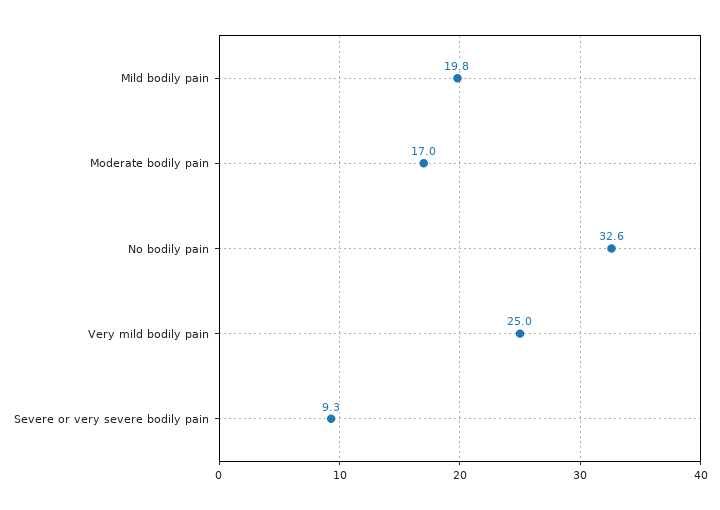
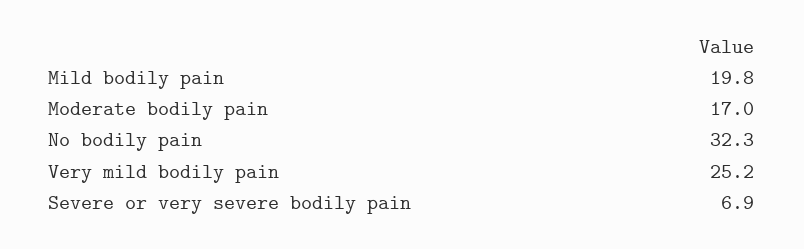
No bodily pain: 32.6 -> 32.3
Very mild bodily pain: 25 -> 25.2
Severe or very severe bodily pain: 9.3 -> 6.9

